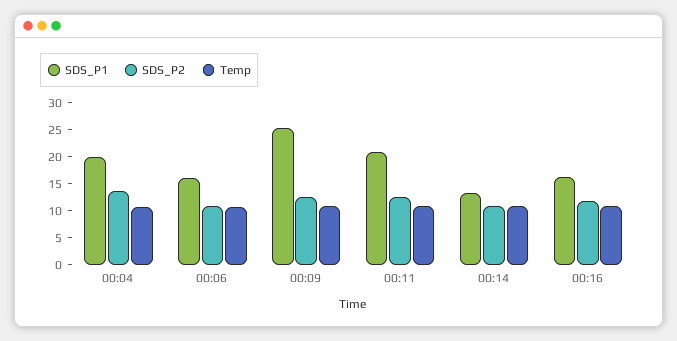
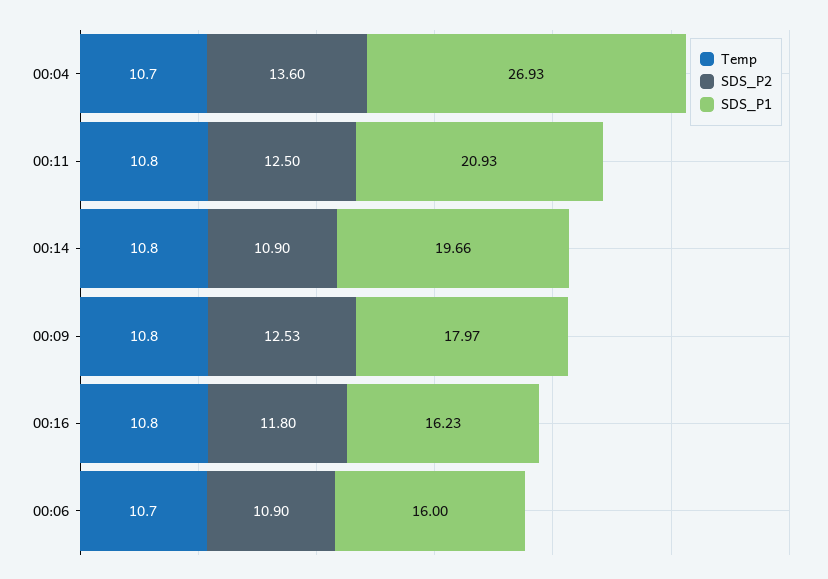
SDS_P1, 00:04: 20 -> 26.93
SDS_P1, 00:09: 25 -> 17.97
SDS_P1, 00:14: 12.5 -> 19.66

